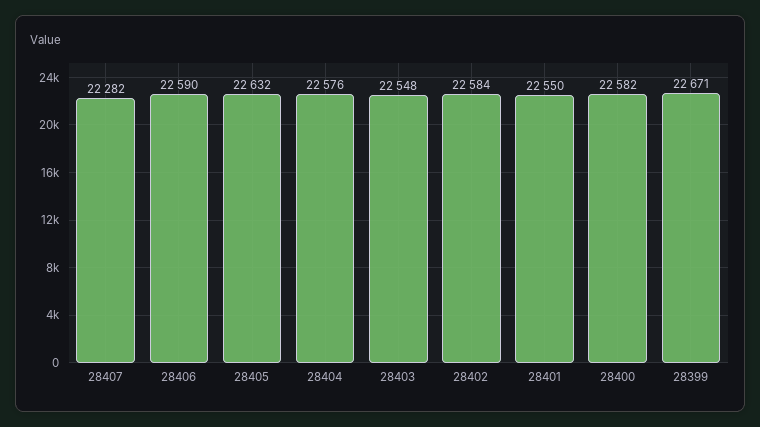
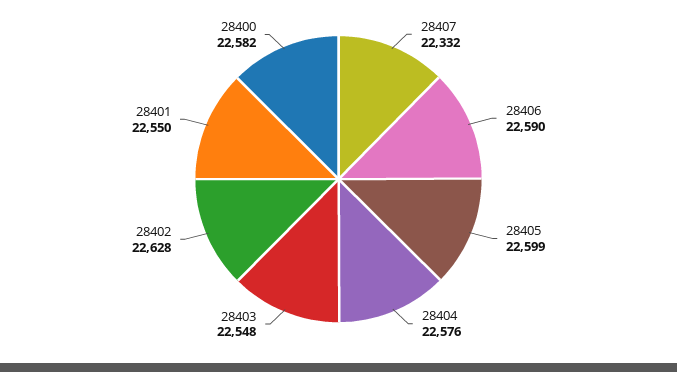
28407: 22282 -> 22332
28405: 22632 -> 22599
28402: 22584 -> 22628
28399: 22671 -> none

